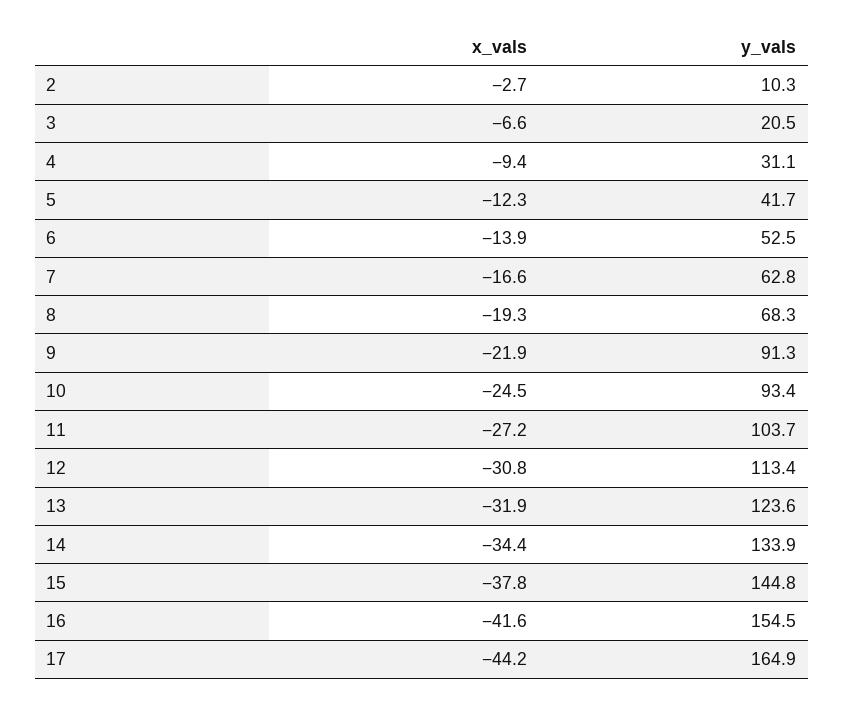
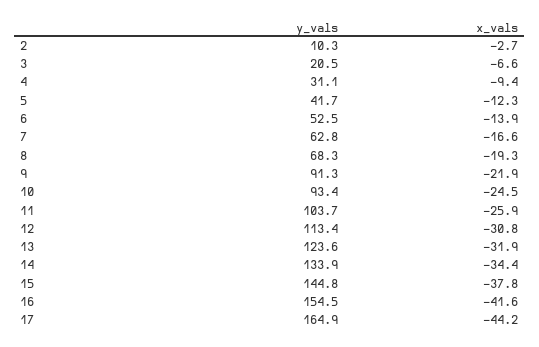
x_vals, 11: -27.2 -> -25.9

